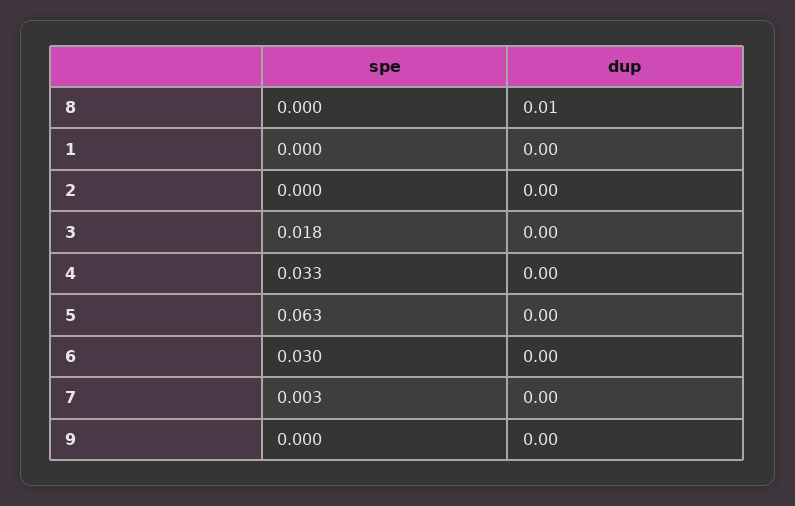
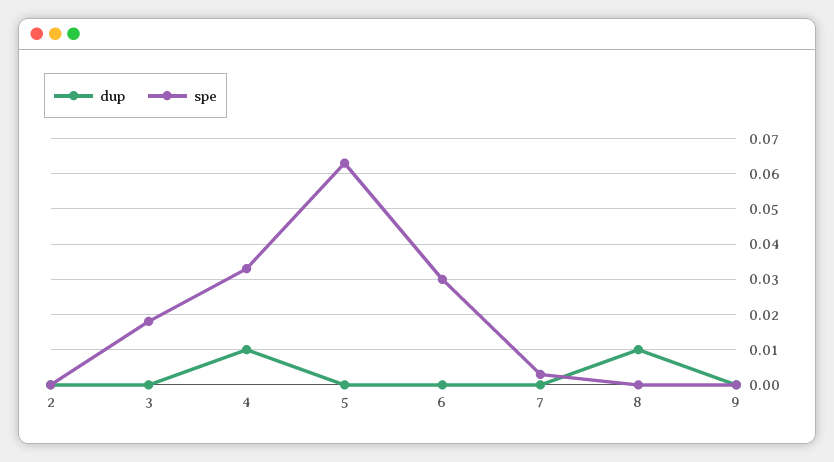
spe, 1: 0 -> none
dup, 1: 0 -> none
dup, 4: 0 -> 0.01

